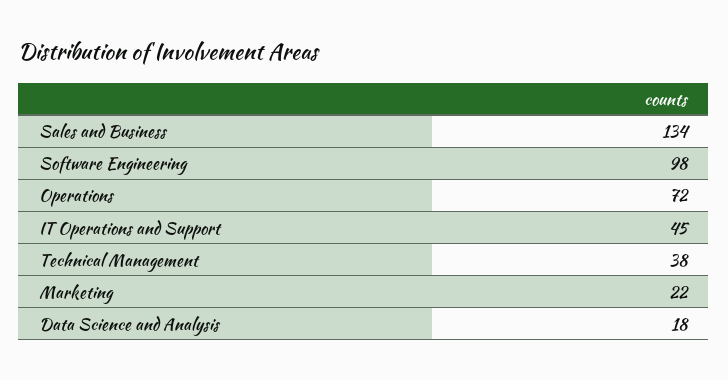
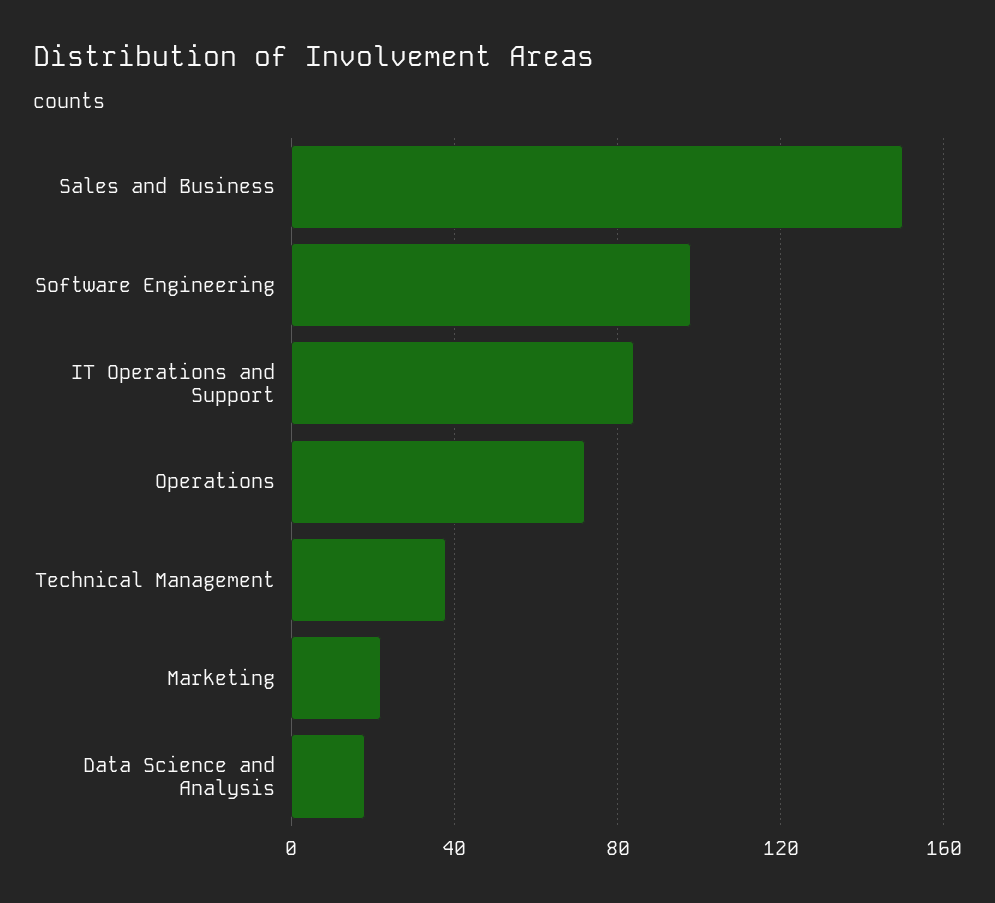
Sales and Business: 134 -> 150
IT Operations and Support: 45 -> 85

